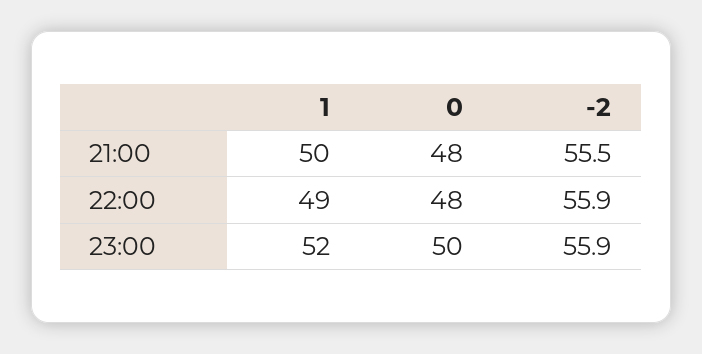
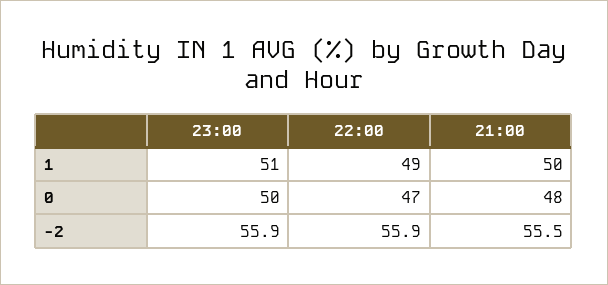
0, 22:00: 48 -> 47
1, 23:00: 52 -> 51

